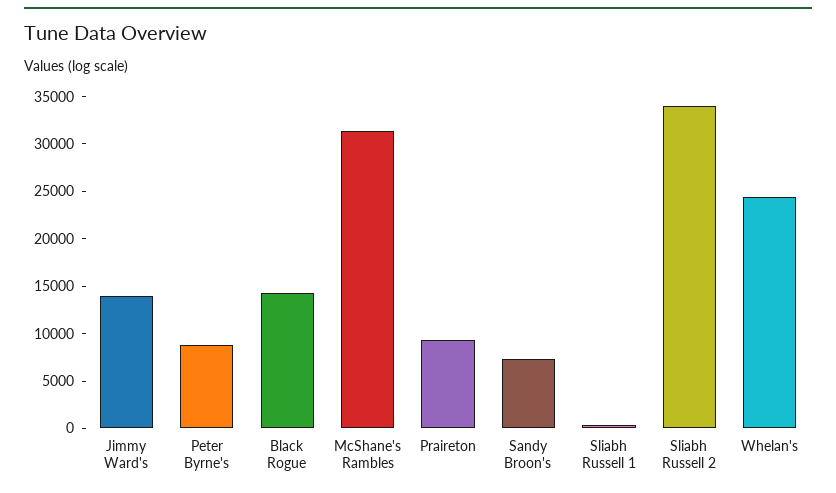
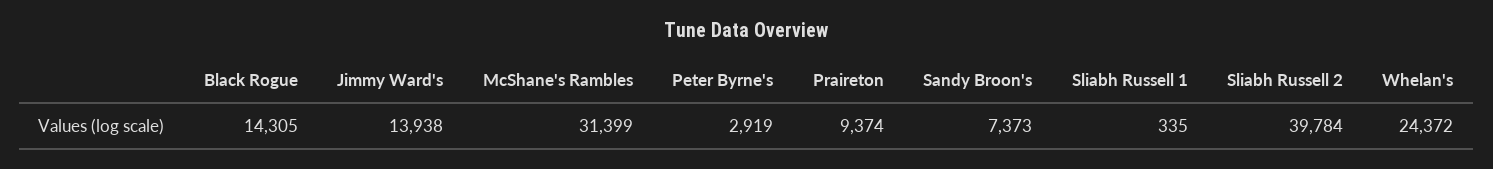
Peter Byrne's: 9000 -> 2919
Sliabh Russell 2: 34000 -> 39784

